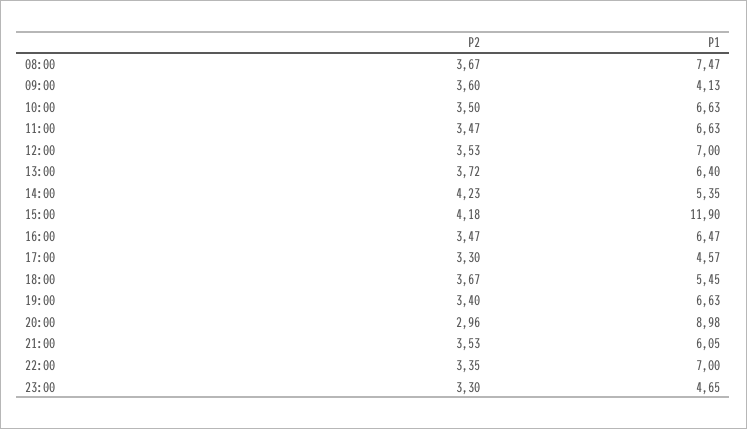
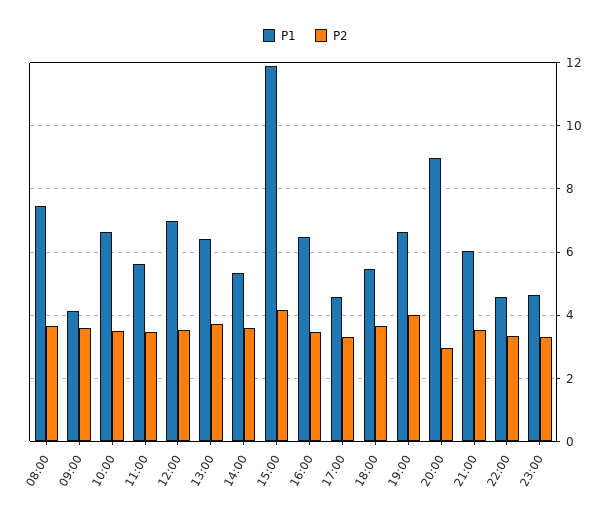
P1, 11:00: 6.63 -> 5.6
P2, 14:00: 4.23 -> 3.6
P2, 19:00: 3.4 -> 4
P1, 22:00: 7 -> 4.6

